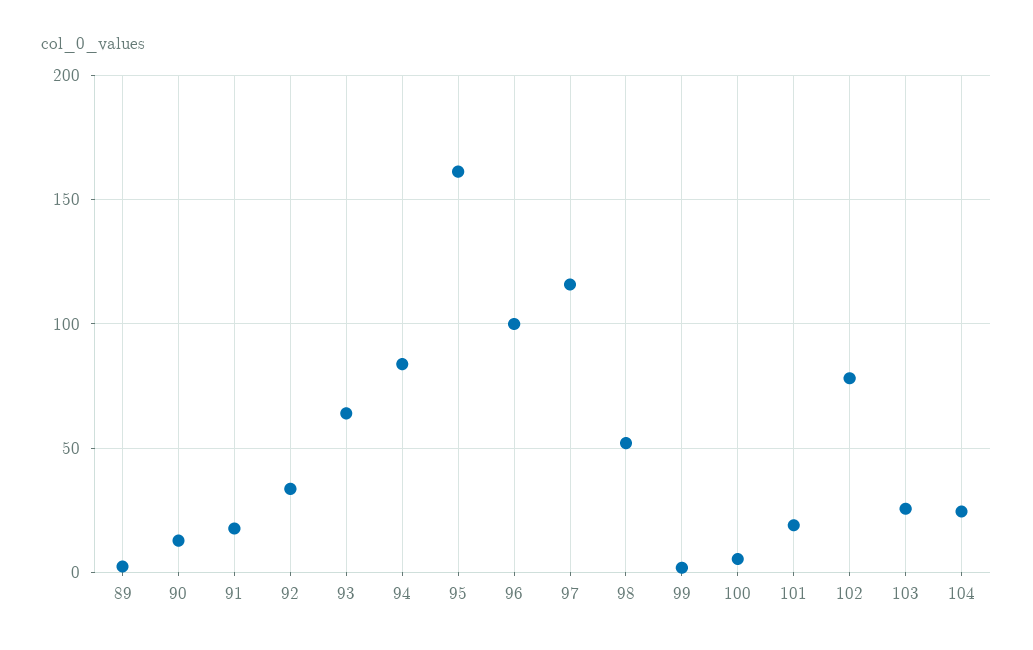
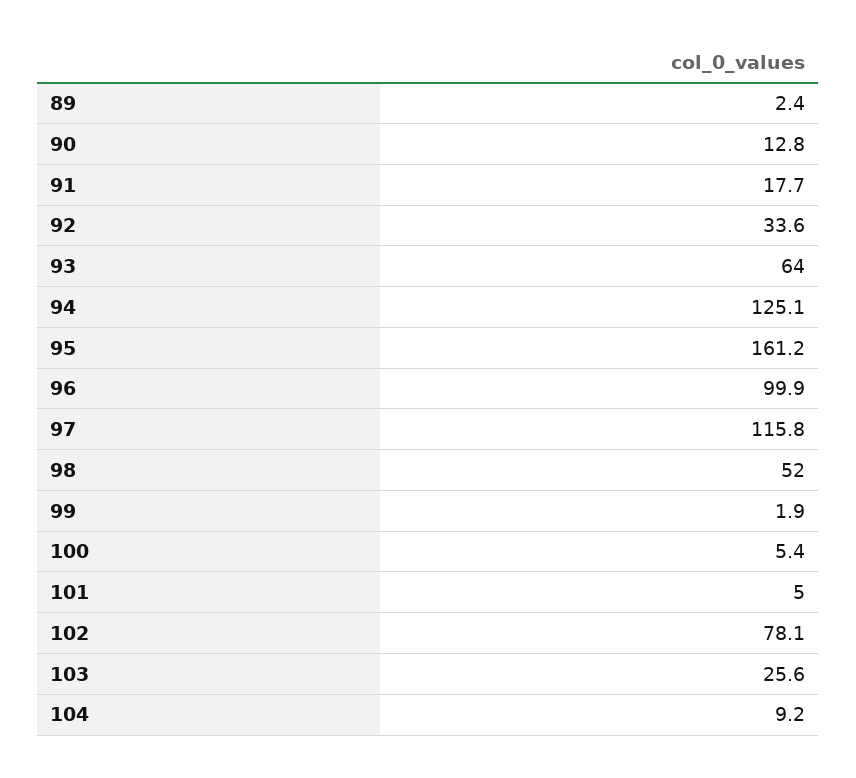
94: 85 -> 125.1
101: 20 -> 5
104: 25 -> 9.2

